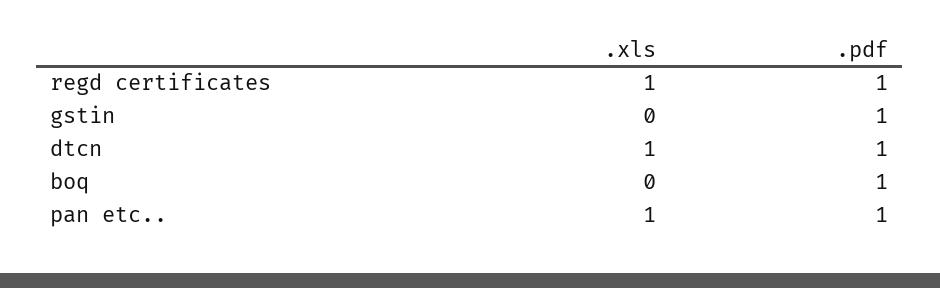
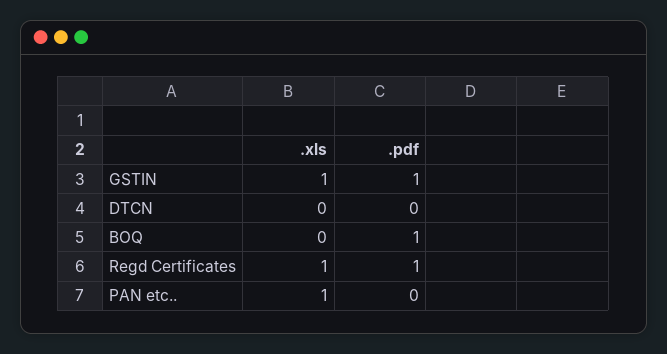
.xls, gstin: 0 -> 1
.xls, dtcn: 1 -> 0
.pdf, dtcn: 1 -> 0
.pdf, pan etc..: 1 -> 0

